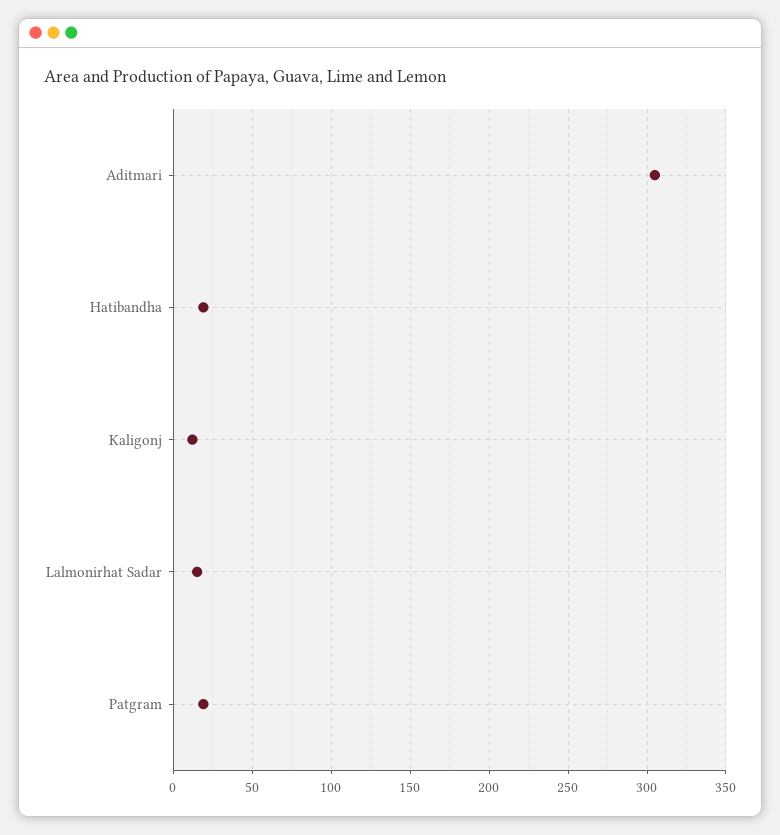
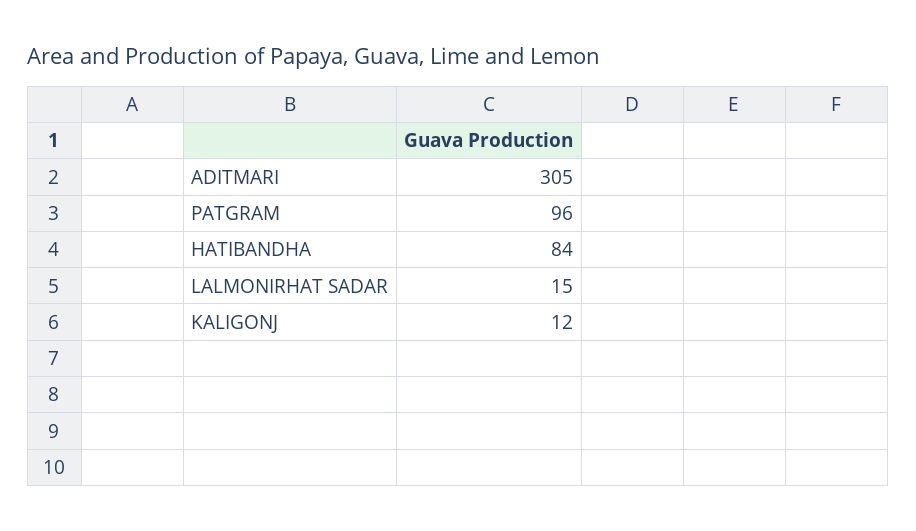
Hatibandha: 20 -> 84
Patgram: 20 -> 96

